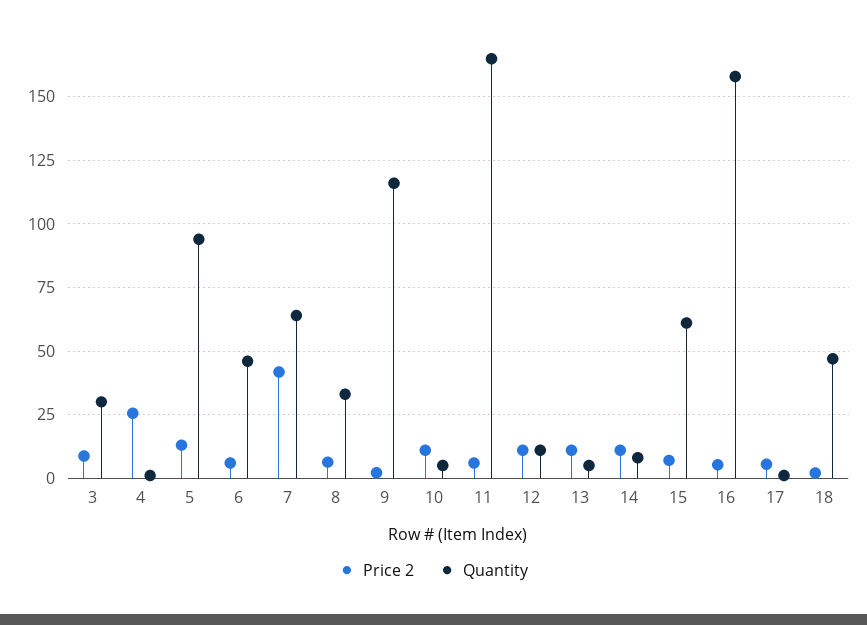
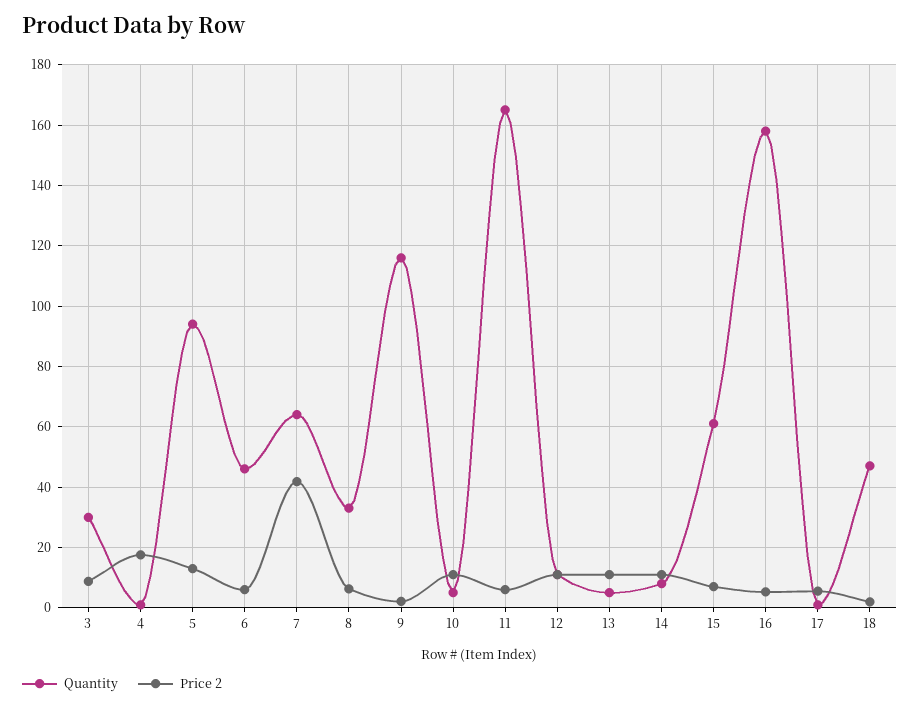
Price 2, 4: 25 -> 18

